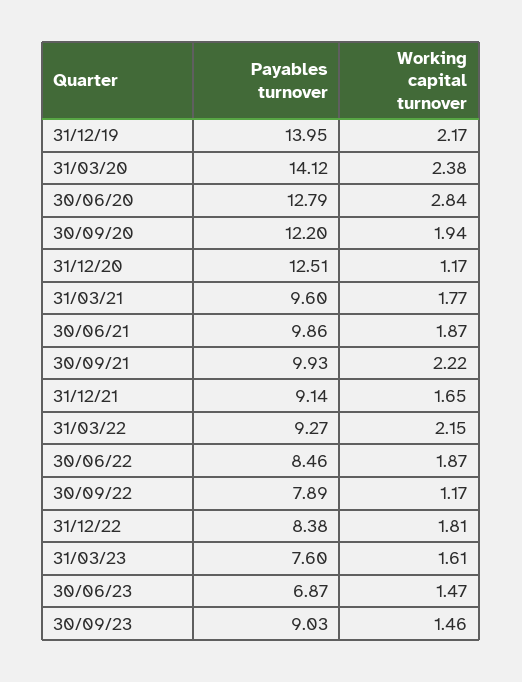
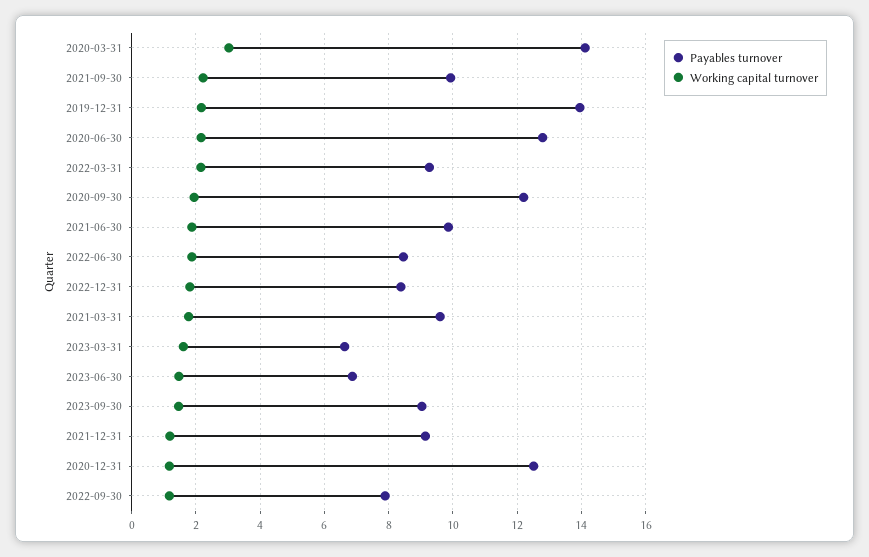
Working capital turnover, 31/03/20: 2.38 -> 3
Working capital turnover, 30/06/20: 2.84 -> 2.2
Working capital turnover, 31/12/21: 1.65 -> 1.2
Payables turnover, 31/03/23: 7.6 -> 6.6

